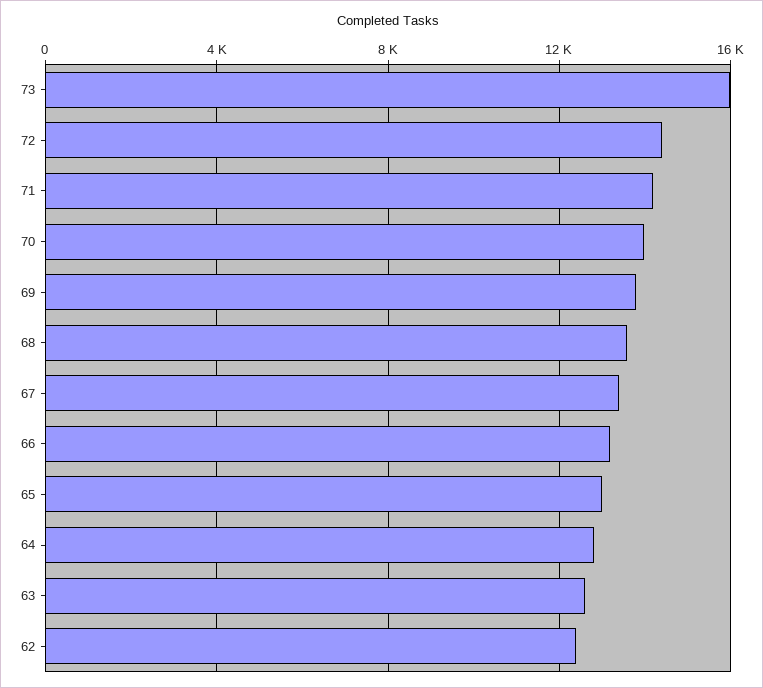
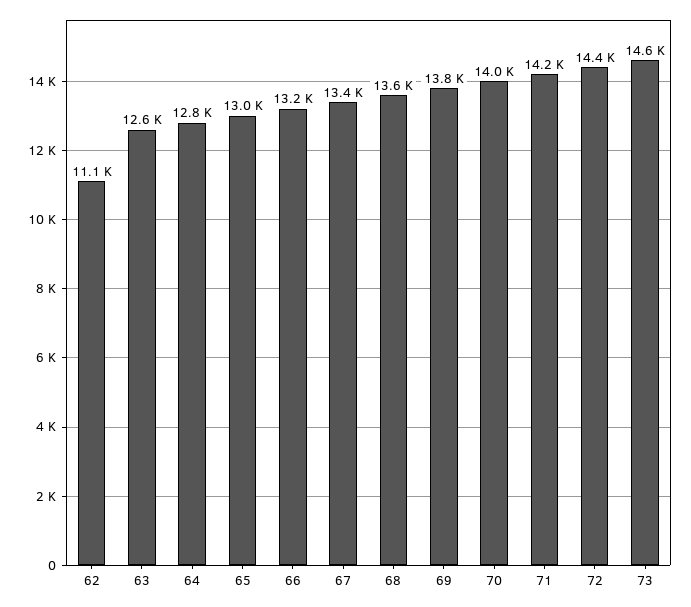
73: 16000 -> 14600
62: 12500 -> 11100

